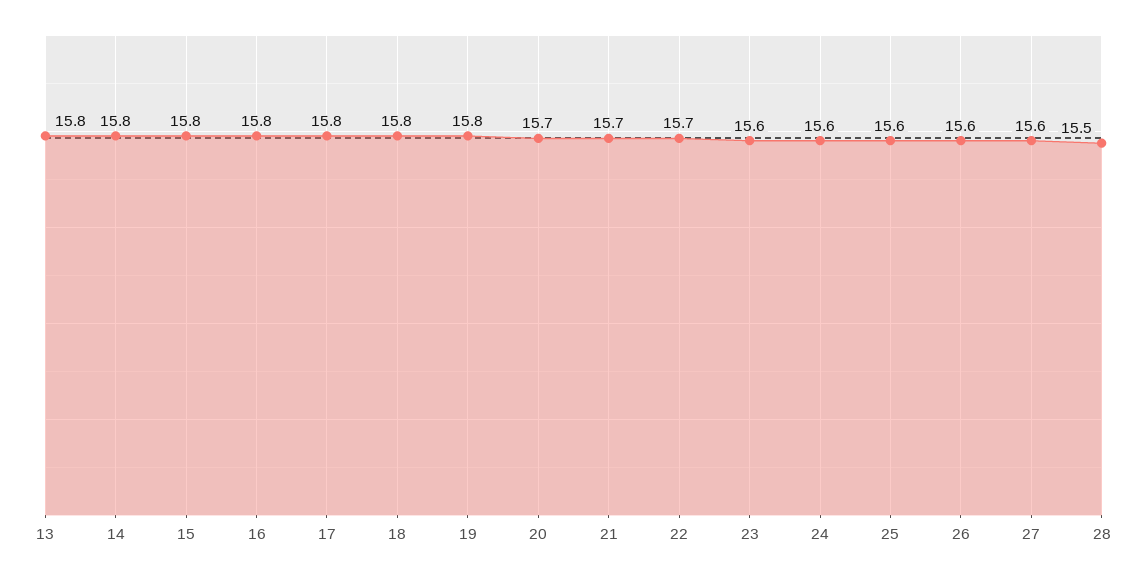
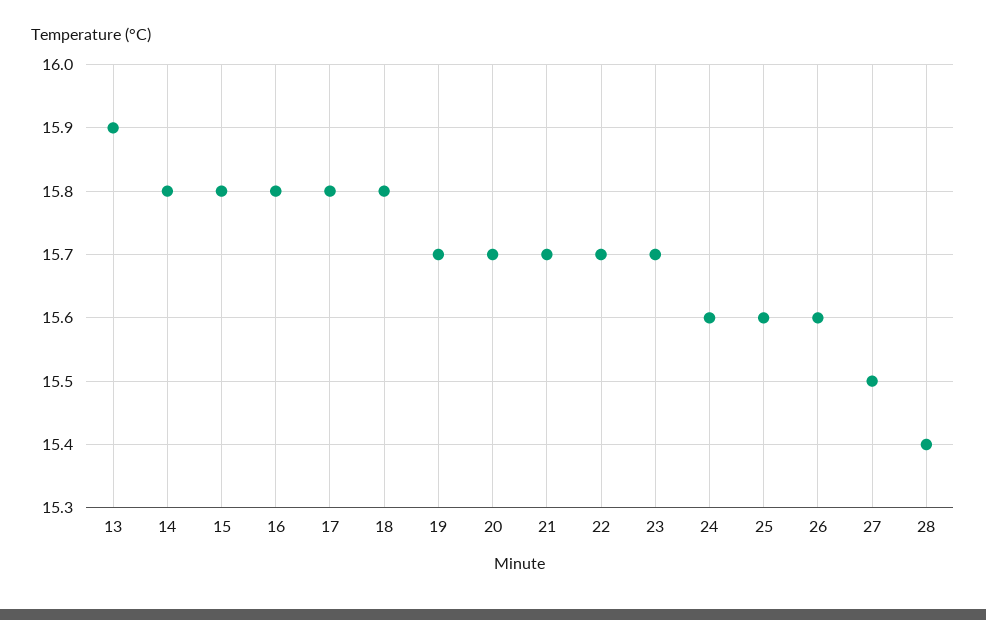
13: 15.8 -> 15.9
19: 15.8 -> 15.7
23: 15.6 -> 15.7
27: 15.6 -> 15.5
28: 15.5 -> 15.4

